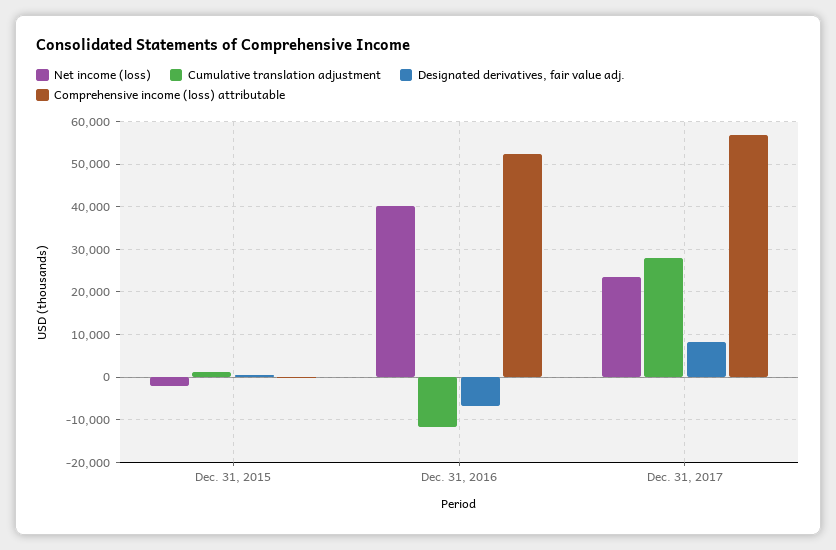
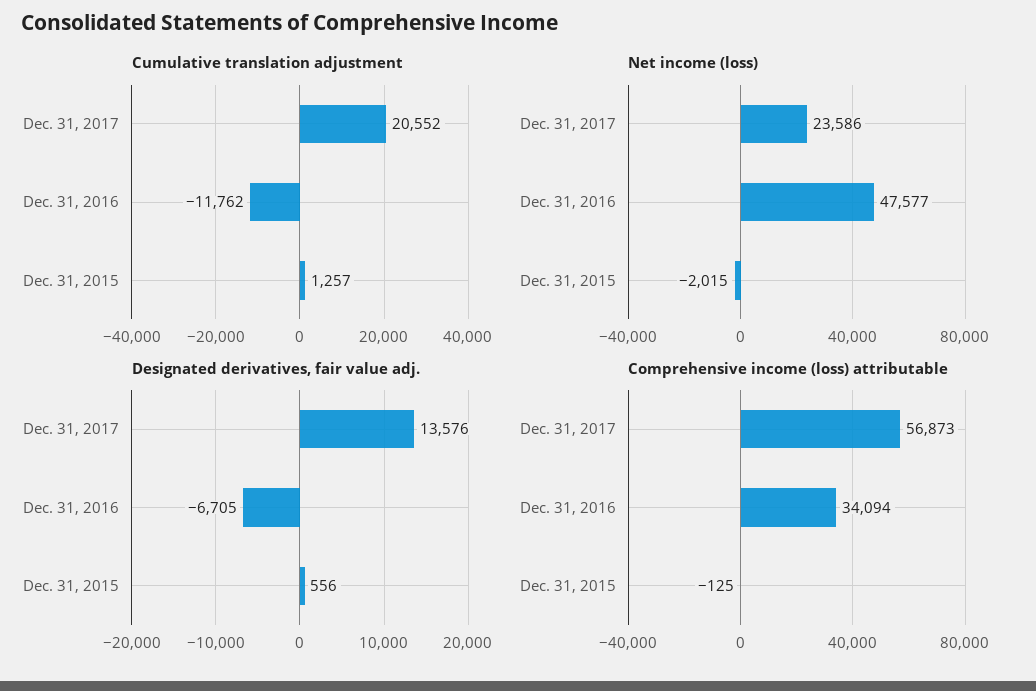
Net income (loss), Dec. 31, 2016: 40000 -> 47577
Comprehensive income (loss) attributable, Dec. 31, 2016: 52000 -> 34094
Cumulative translation adjustment, Dec. 31, 2017: 28000 -> 20552
Designated derivatives, fair value adj., Dec. 31, 2017: 8000 -> 13576

